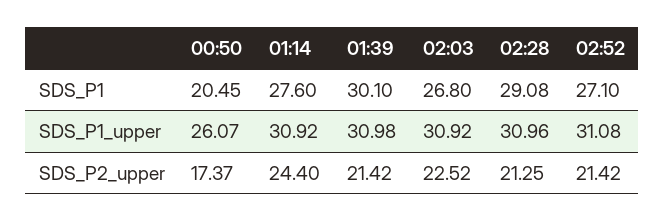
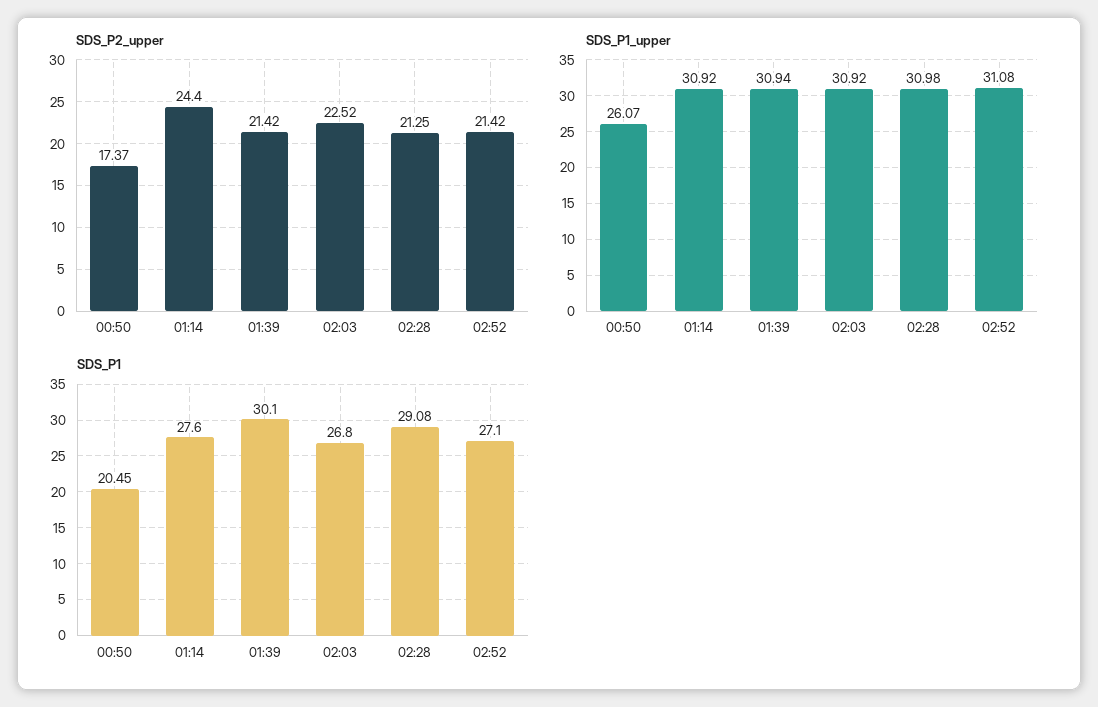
SDS_P1_upper, 01:39: 30.98 -> 30.94
SDS_P1_upper, 02:28: 30.96 -> 30.98

